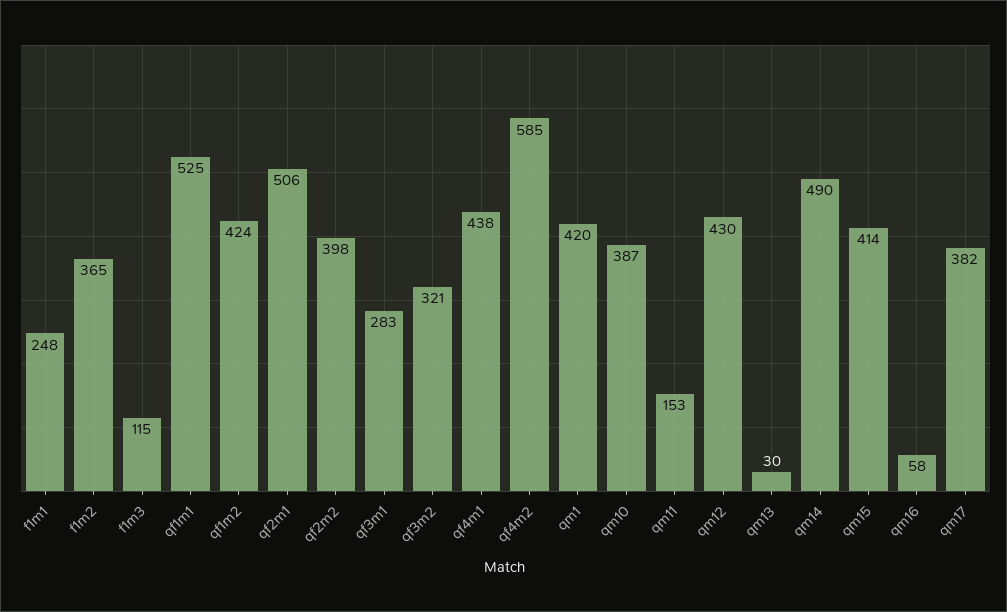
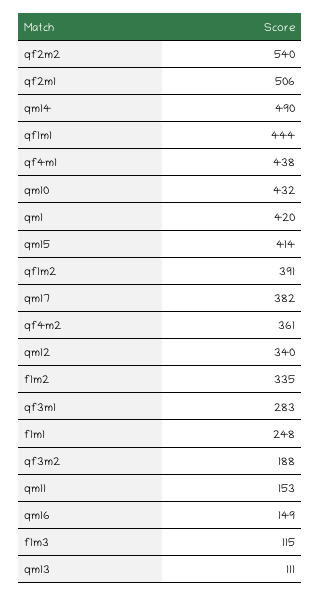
f1m2: 365 -> 335
qf1m1: 525 -> 444
qf1m2: 424 -> 391
qf2m2: 398 -> 540
qf3m2: 321 -> 188
qf4m2: 585 -> 361
qm10: 387 -> 432
qm12: 430 -> 340
qm13: 30 -> 111
qm16: 58 -> 149

